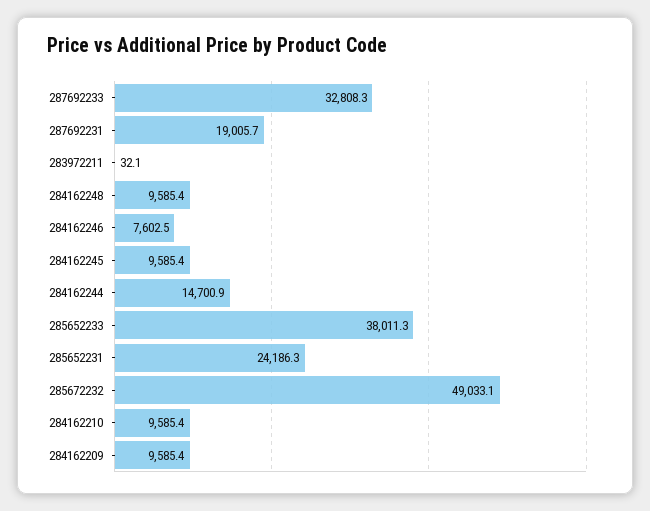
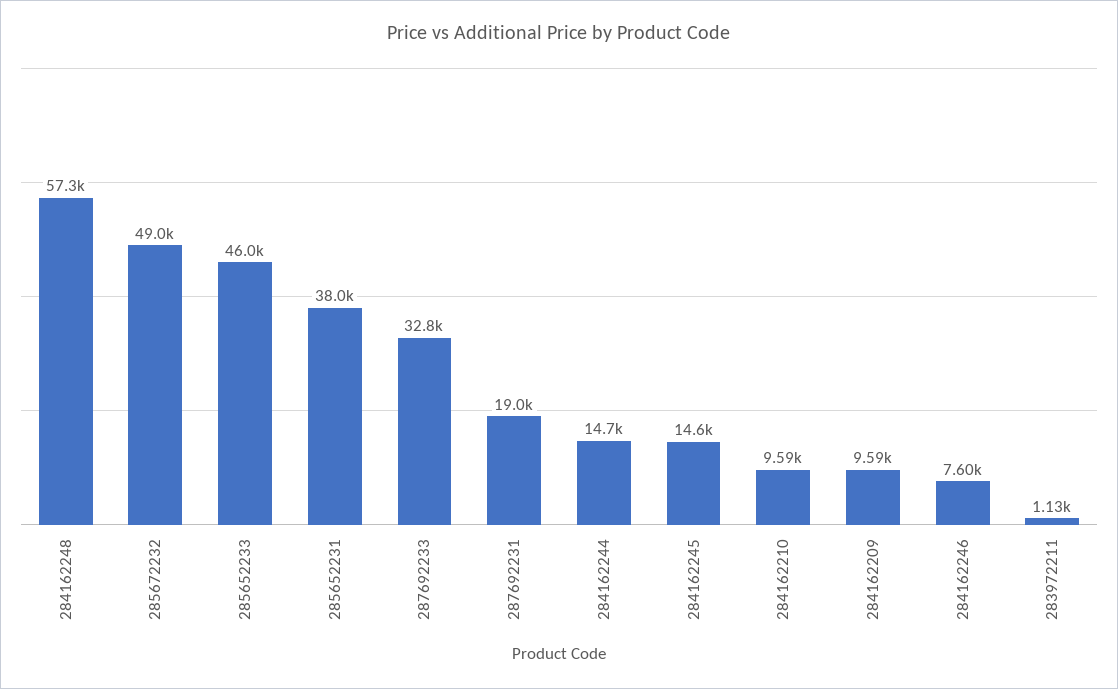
283972211: 32.1 -> 1130
284162248: 9585.4 -> 57300
284162245: 9585.4 -> 14600
285652233: 38011.3 -> 46000
285652231: 24186.3 -> 38000

